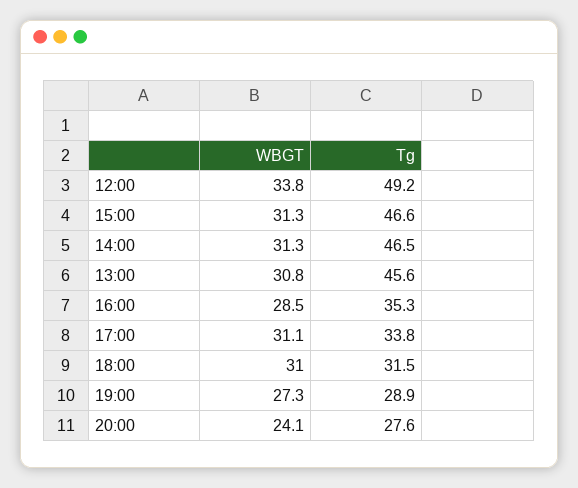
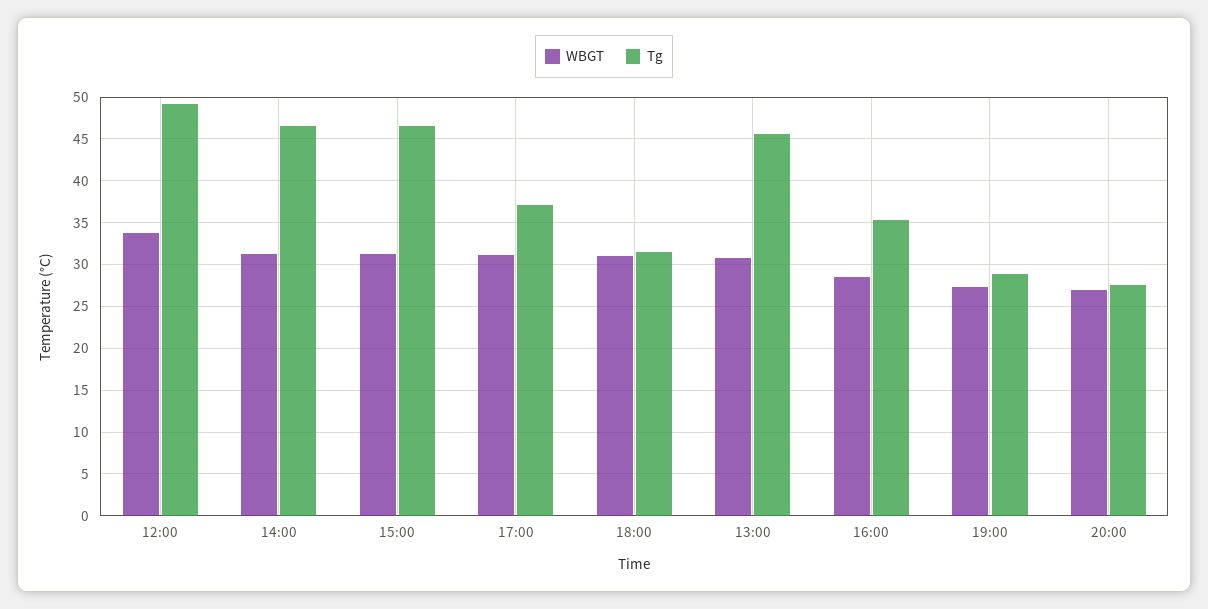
Tg, 17:00: 33.8 -> 37
WBGT, 20:00: 24.1 -> 27

